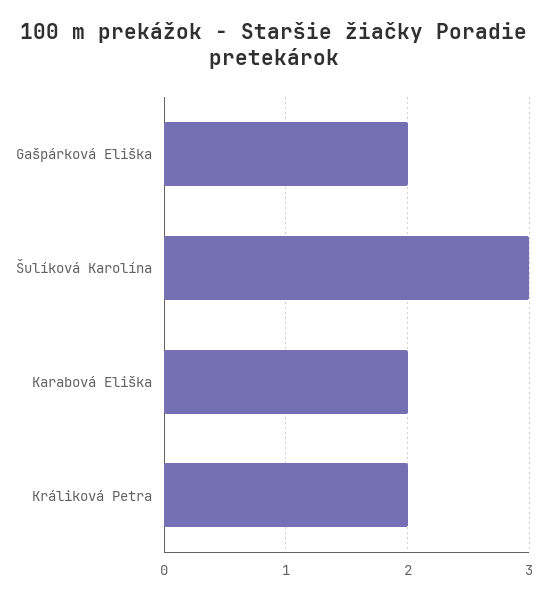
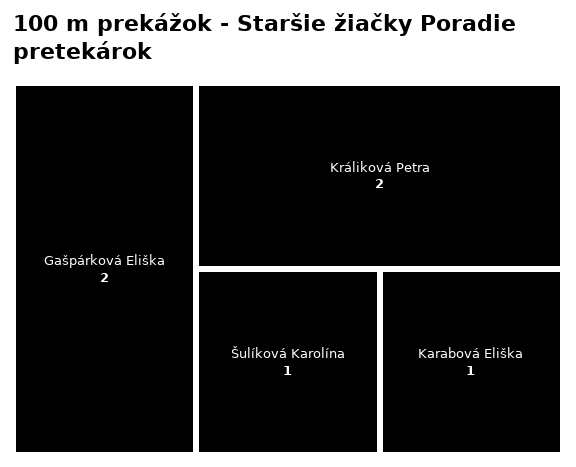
Šulíková Karolína: 3 -> 1
Karabová Eliška: 2 -> 1

